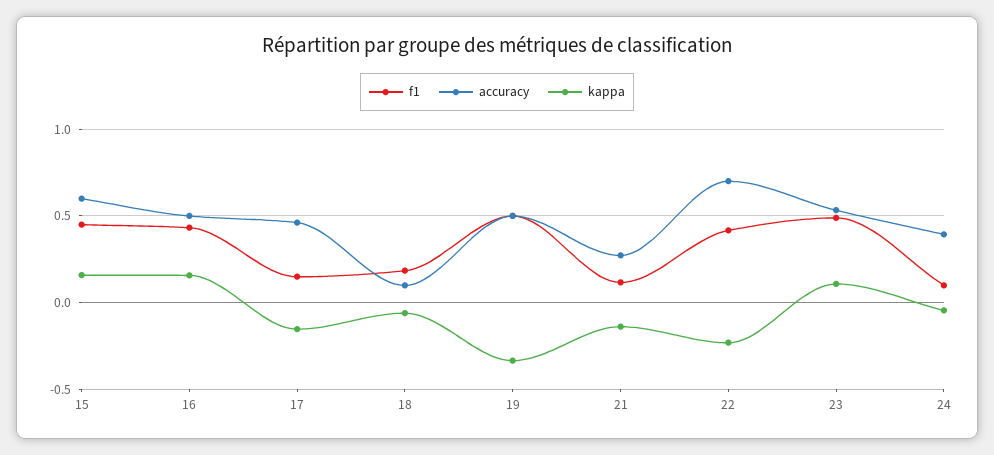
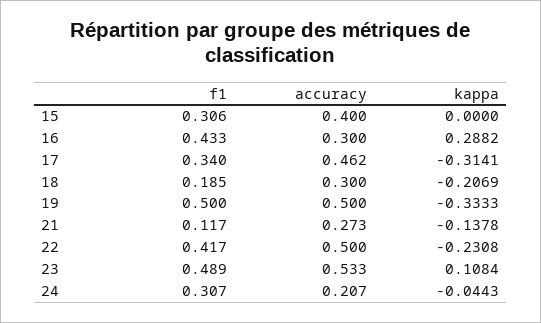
f1, 15: 0.45 -> 0.306
accuracy, 15: 0.6 -> 0.4
kappa, 15: 0.15 -> 0
accuracy, 16: 0.5 -> 0.3
kappa, 16: 0.15 -> 0.2882
f1, 17: 0.15 -> 0.34
kappa, 17: -0.15 -> -0.3141
accuracy, 18: 0.1 -> 0.3
kappa, 18: -0.05 -> -0.2069
accuracy, 22: 0.7 -> 0.5
f1, 24: 0.1 -> 0.307
accuracy, 24: 0.4 -> 0.207

